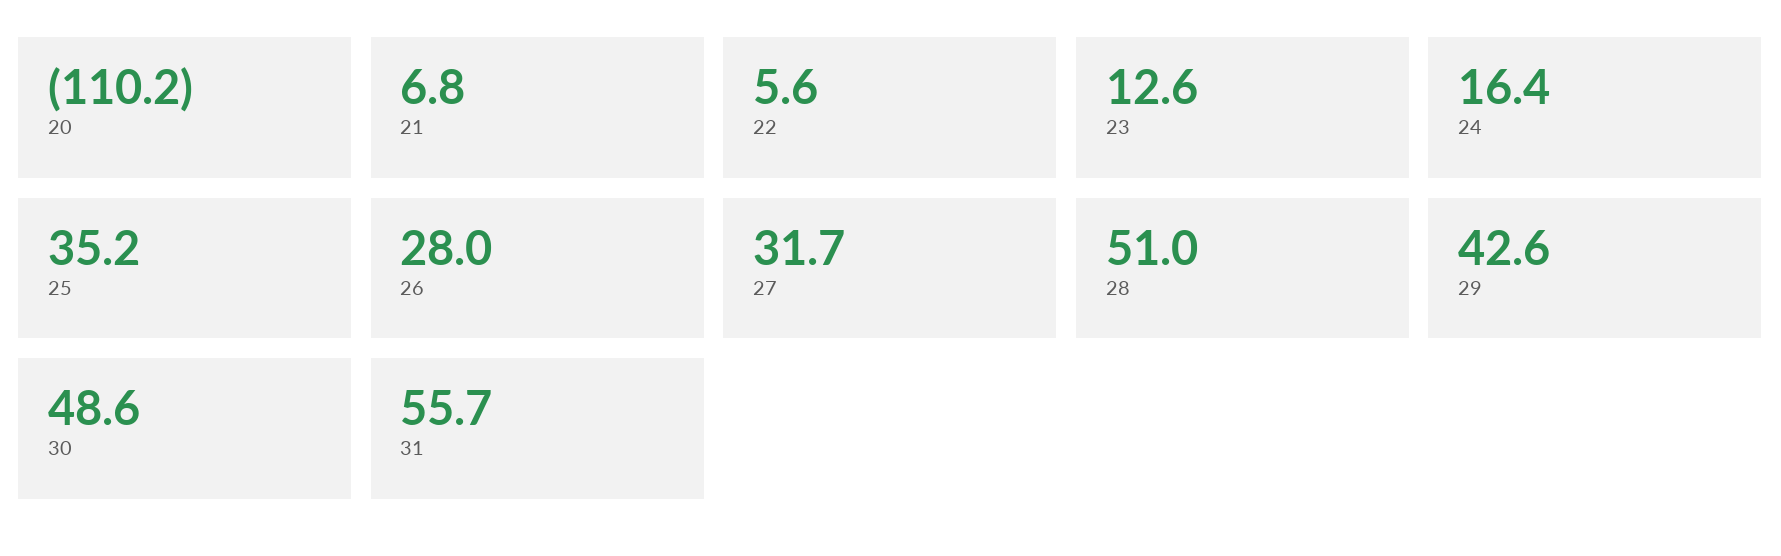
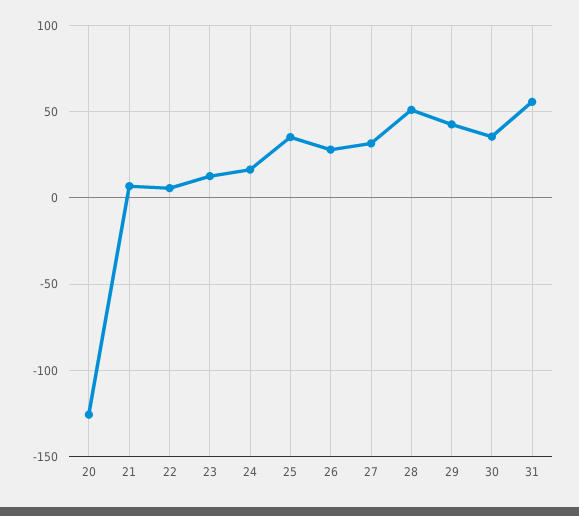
20: -110.2 -> -125
30: 48.6 -> 35

